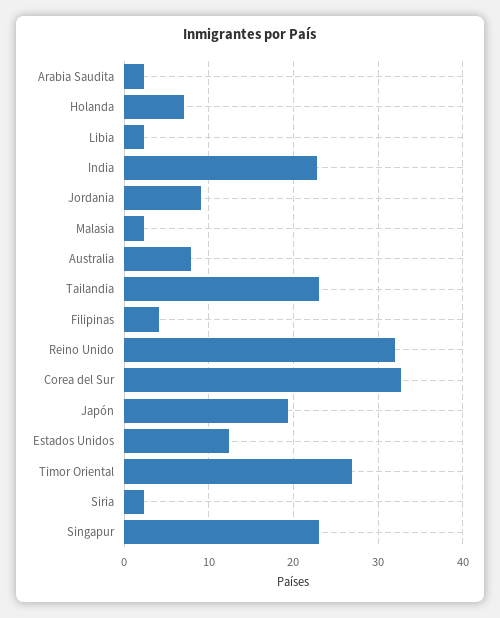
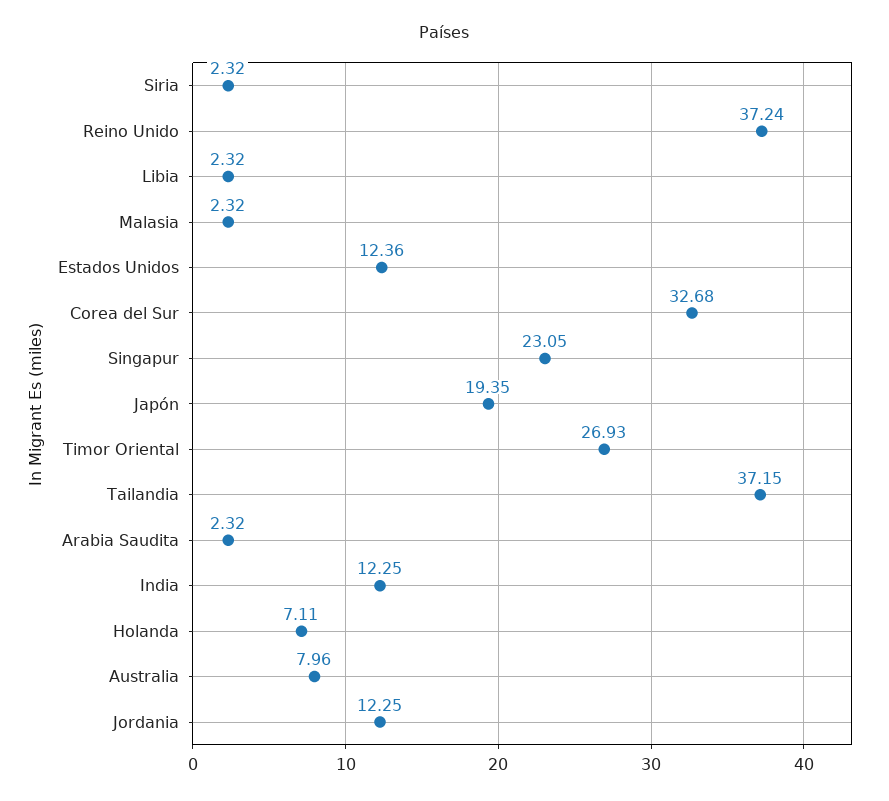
India: 23 -> 12.25
Jordania: 9 -> 12.25
Tailandia: 23 -> 37.15
Filipinas: 4 -> none
Reino Unido: 32 -> 37.24

